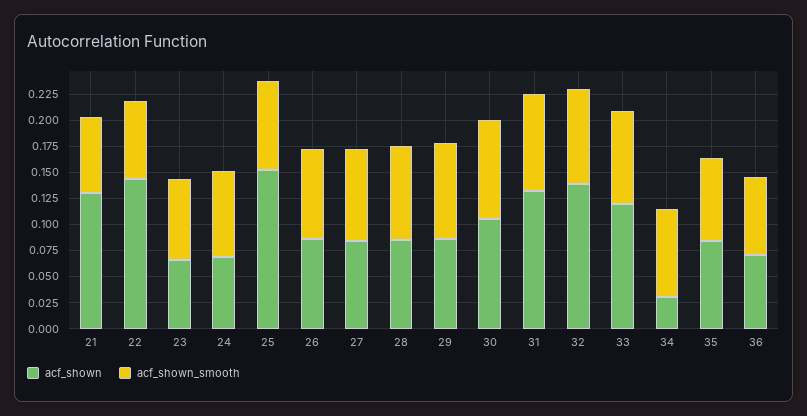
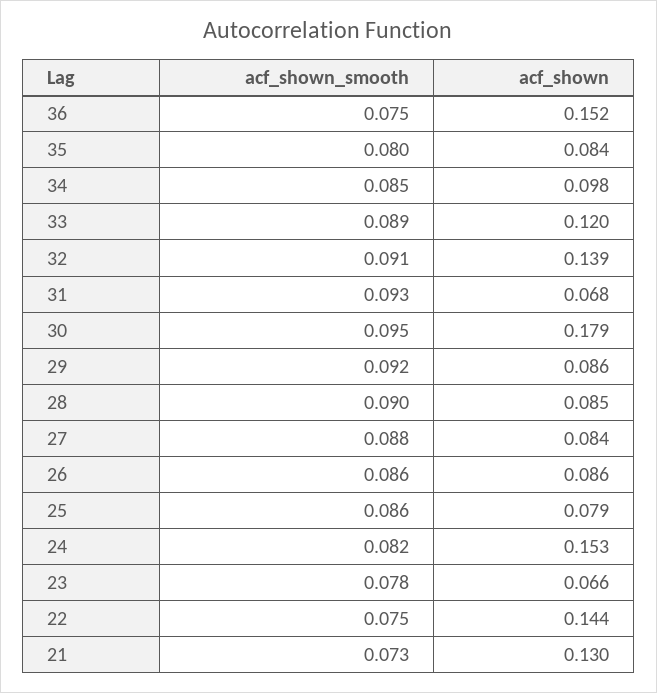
acf_shown, 24: 0.075 -> 0.153
acf_shown, 25: 0.15 -> 0.079
acf_shown, 30: 0.1 -> 0.179
acf_shown, 31: 0.125 -> 0.068
acf_shown, 34: 0.025 -> 0.098
acf_shown, 36: 0.075 -> 0.152

